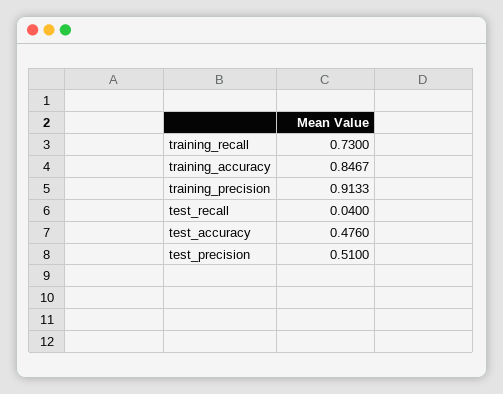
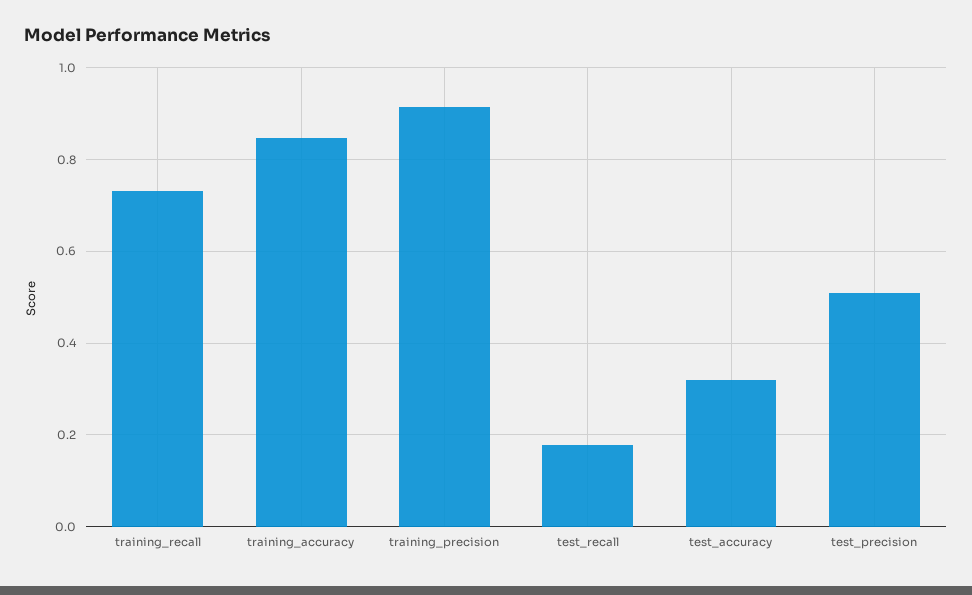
test_recall: 0.04 -> 0.18
test_accuracy: 0.476 -> 0.32

